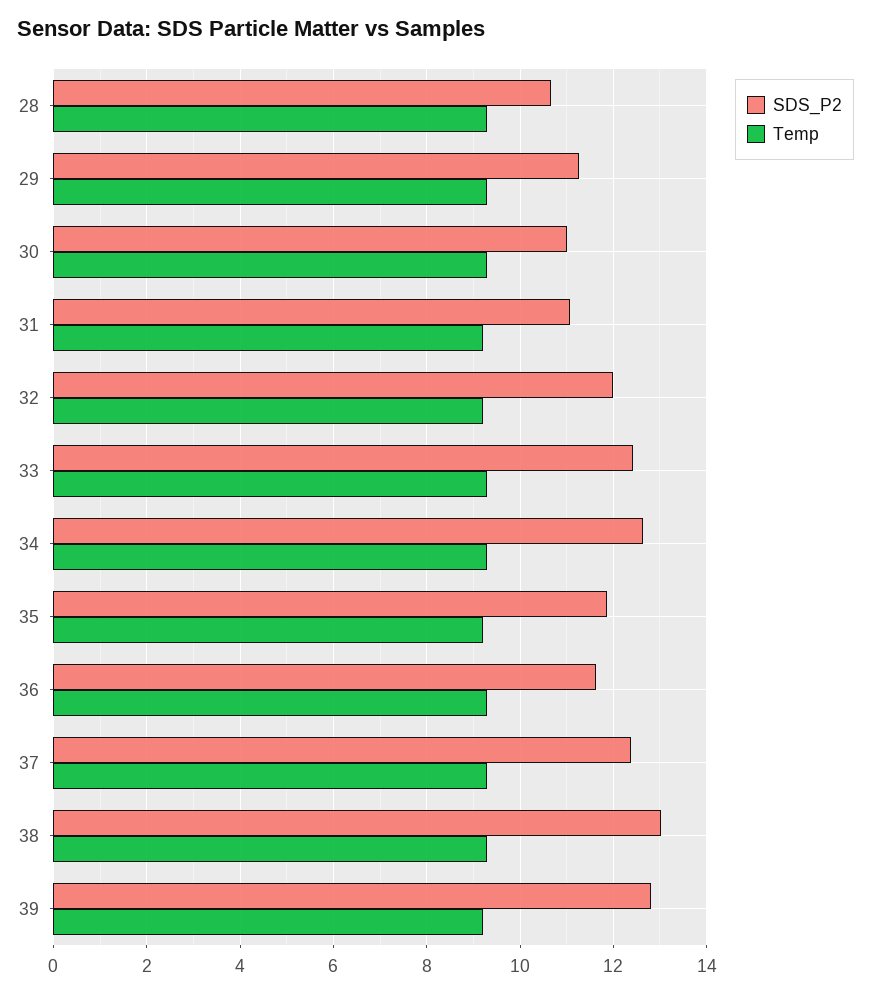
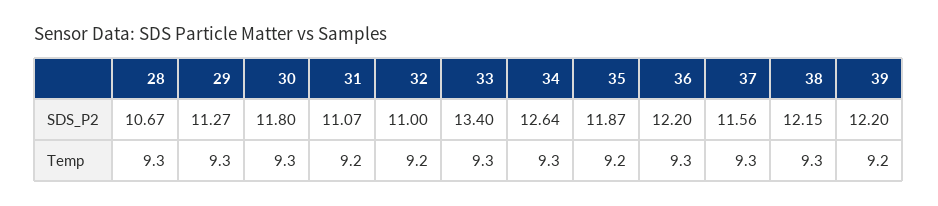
SDS_P2, 30: 11 -> 11.8
SDS_P2, 32: 12 -> 11
SDS_P2, 33: 12.4 -> 13.4
SDS_P2, 36: 11.6 -> 12.2
SDS_P2, 37: 12.4 -> 11.56
SDS_P2, 38: 13 -> 12.15
SDS_P2, 39: 12.8 -> 12.2

